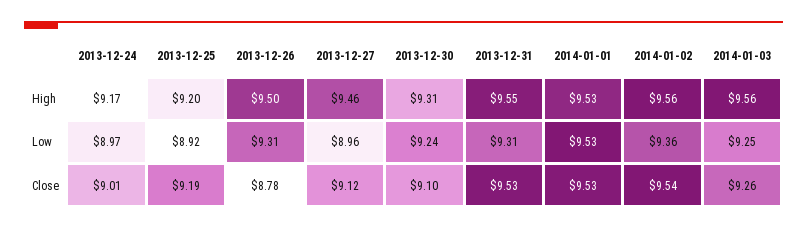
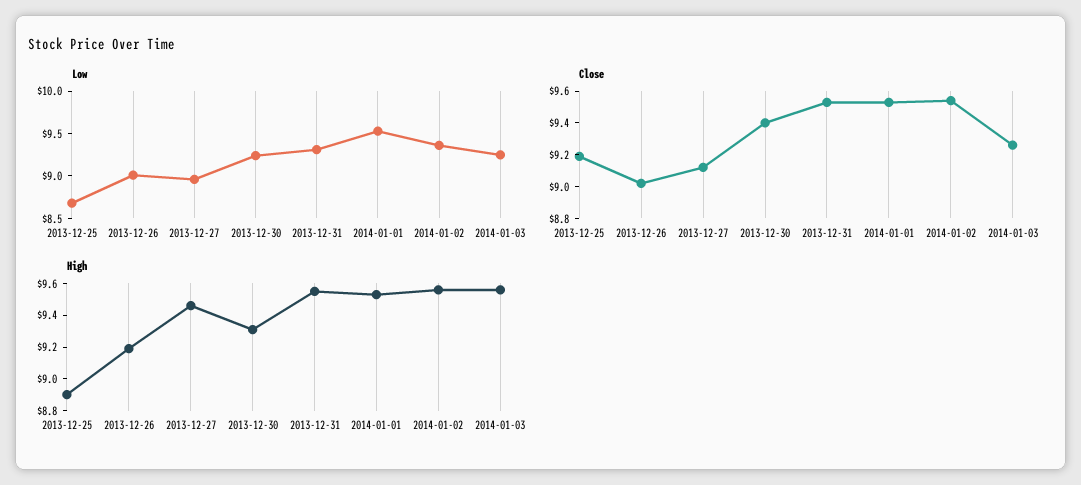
High, 2013-12-24: 9.17 -> none
High, 2013-12-25: 9.2 -> 8.9
High, 2013-12-26: 9.5 -> 9.2
Low, 2013-12-24: 8.97 -> none
Low, 2013-12-25: 8.92 -> 8.7
Low, 2013-12-26: 9.31 -> 9
Close, 2013-12-24: 9.01 -> none
Close, 2013-12-26: 8.78 -> 9
Close, 2013-12-30: 9.1 -> 9.4

